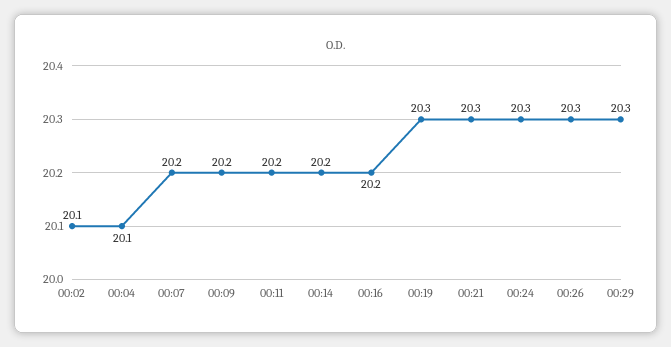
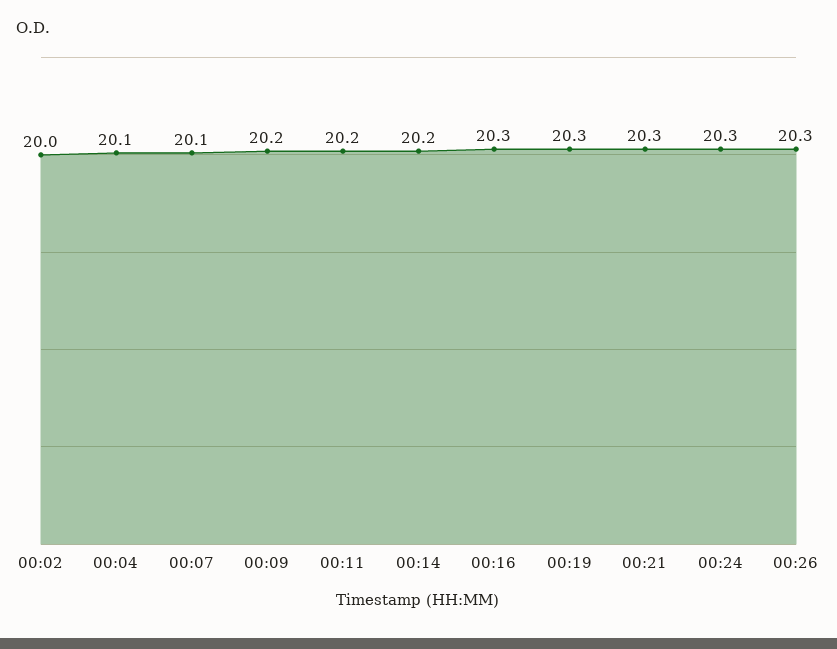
00:02: 20.1 -> 20
00:07: 20.2 -> 20.1
00:16: 20.2 -> 20.3
00:29: 20.3 -> none

